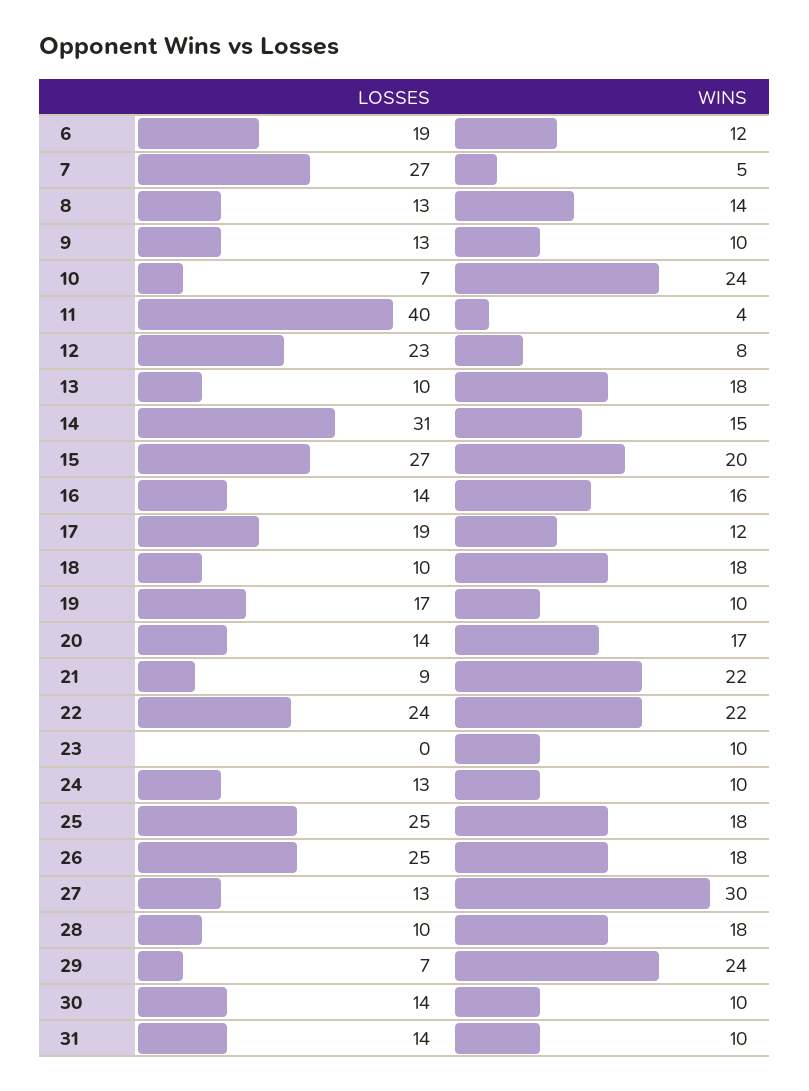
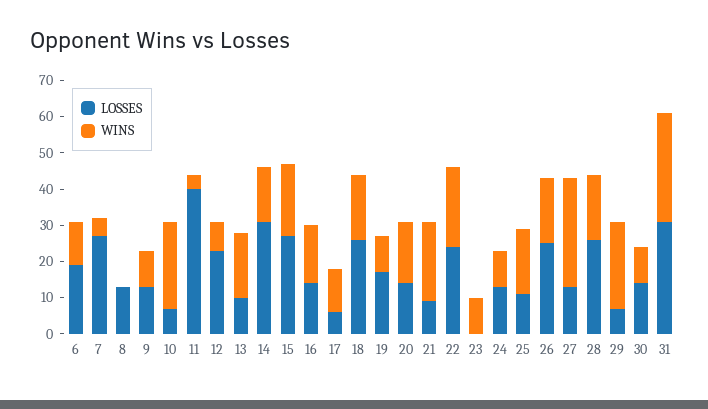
WINS, 8: 14 -> 0
LOSSES, 17: 19 -> 5
LOSSES, 18: 10 -> 25
LOSSES, 25: 25 -> 10
LOSSES, 28: 10 -> 25
LOSSES, 31: 14 -> 30
WINS, 31: 10 -> 30

